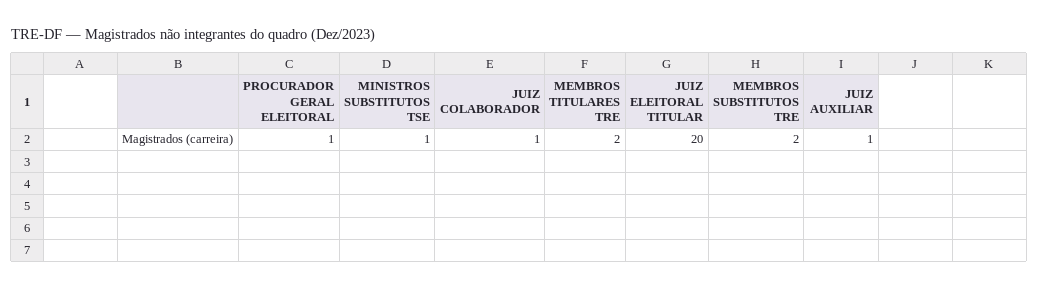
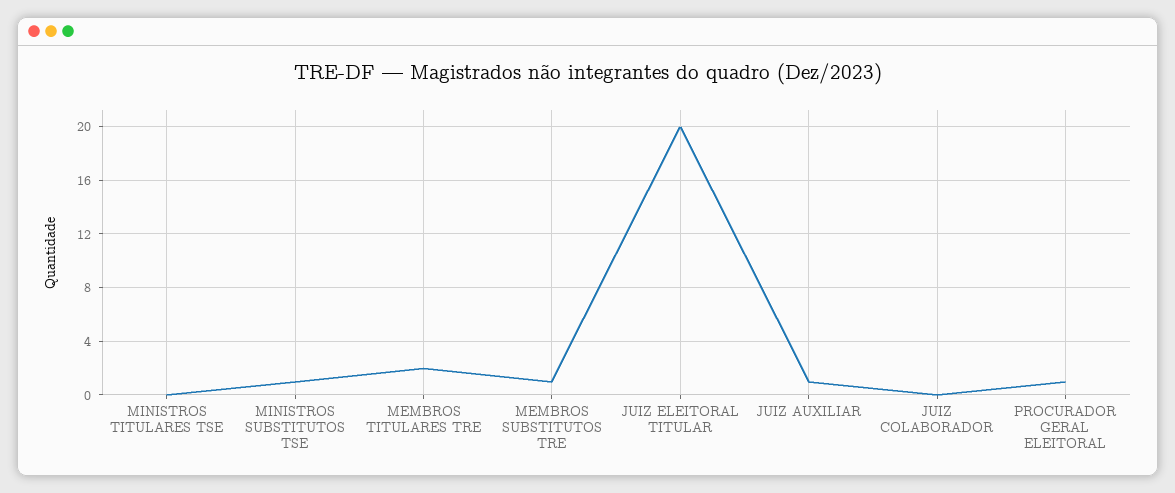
JUIZ COLABORADOR: 1 -> 0
MEMBROS SUBSTITUTOS TRE: 2 -> 1
MINISTROS TITULARES TSE: none -> 0

